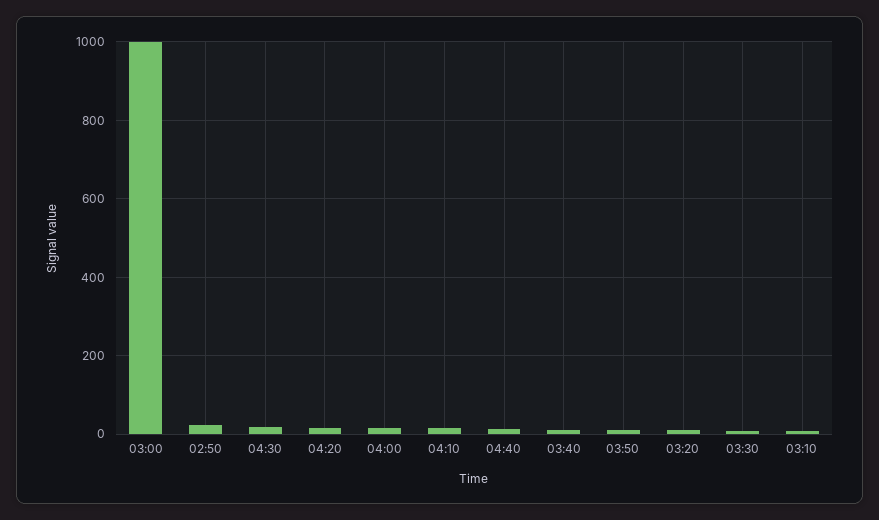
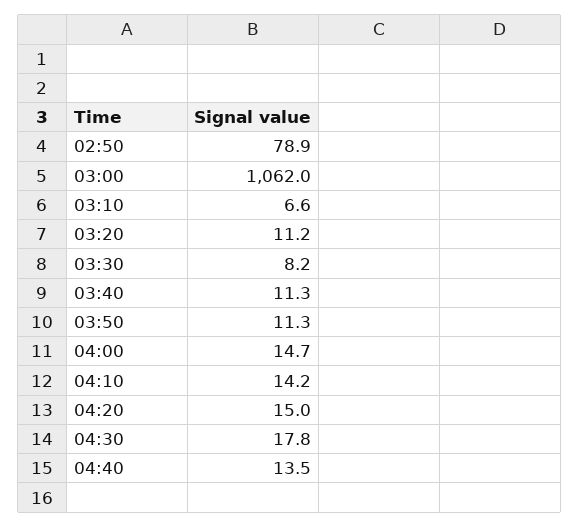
03:00: 1000 -> 1062
02:50: 20 -> 78.9

